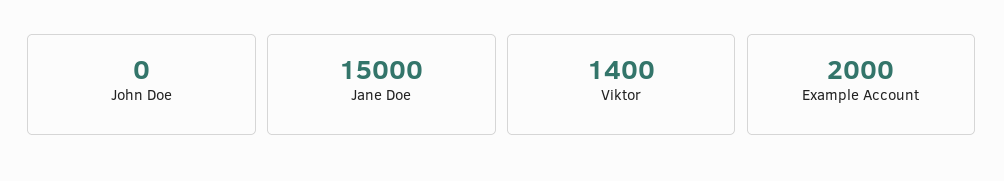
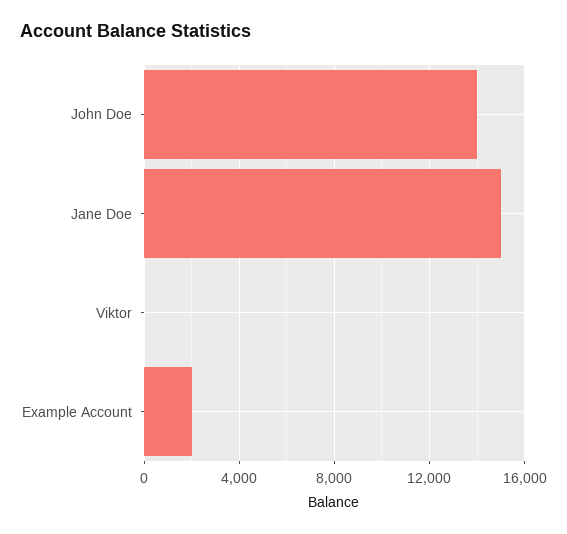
John Doe: 0 -> 14000
Viktor: 1400 -> 0

